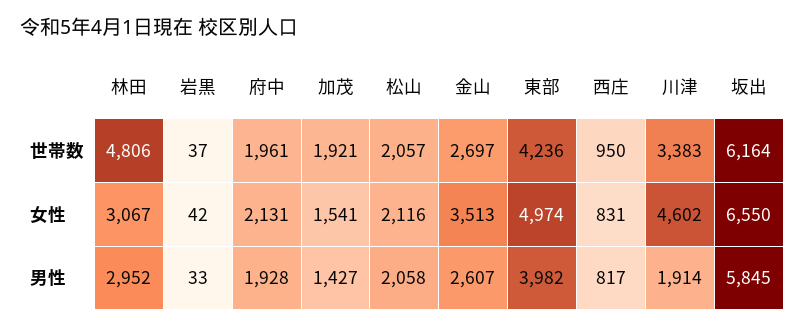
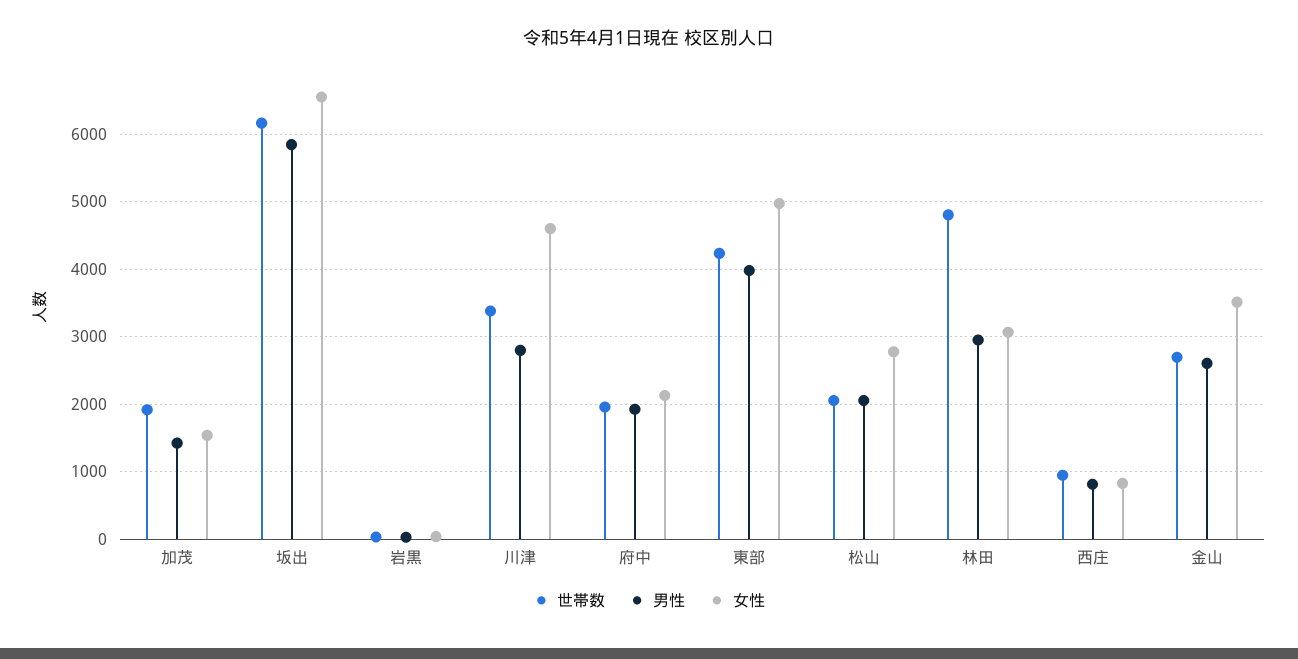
女性, 松山: 2116 -> 2800
男性, 川津: 1914 -> 2800

